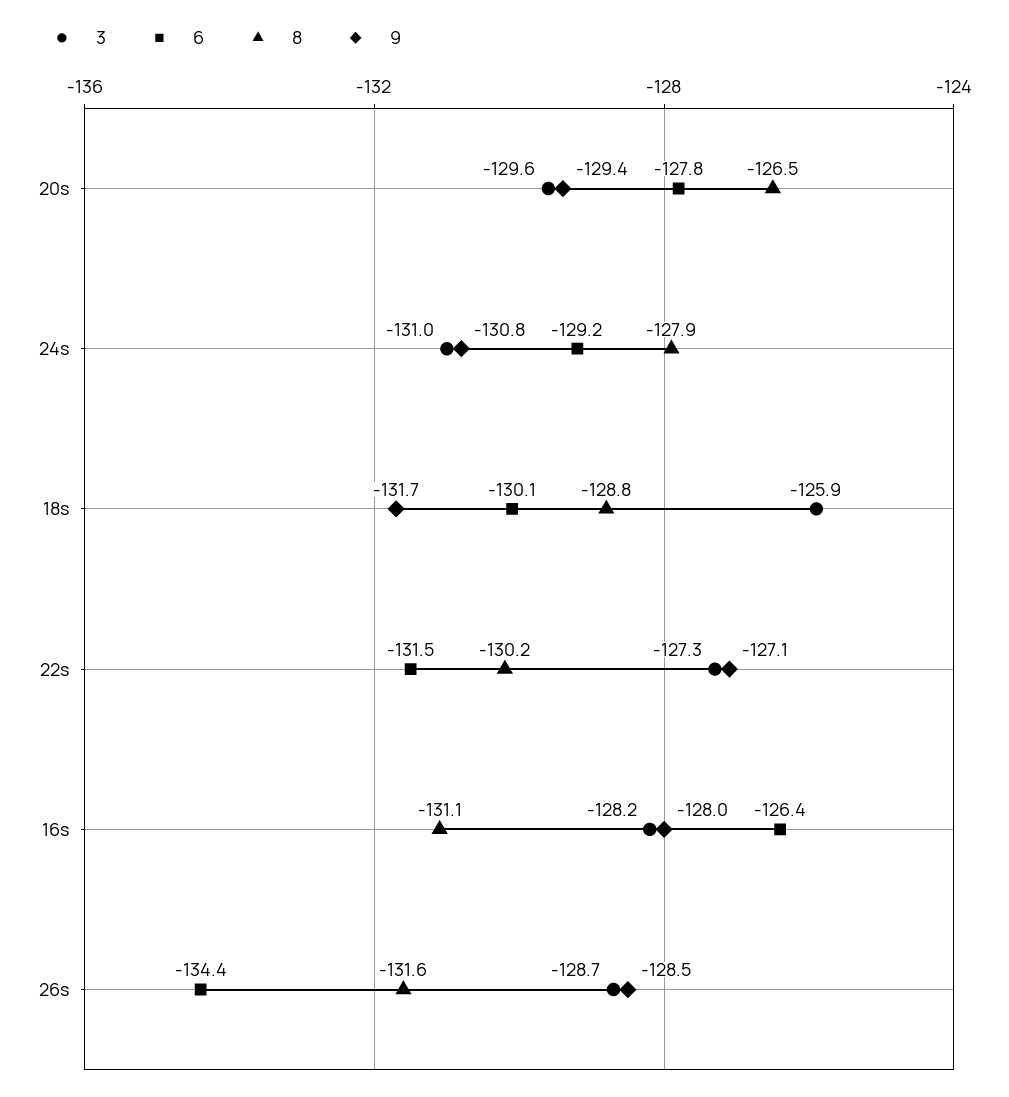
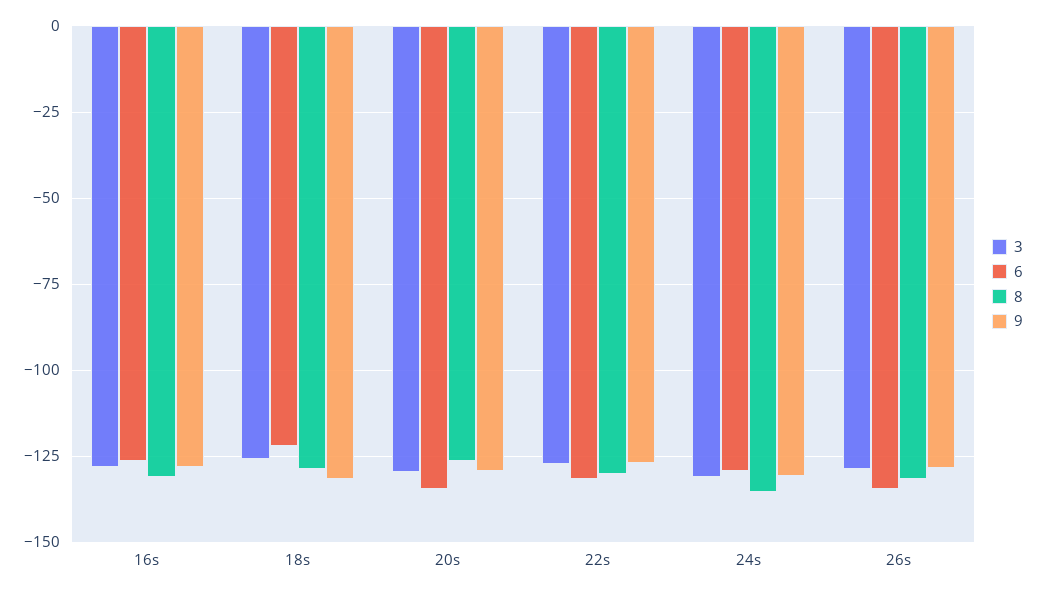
6, 20s: -127.8 -> -135
8, 24s: -127.9 -> -135
6, 18s: -130.1 -> -122.5

